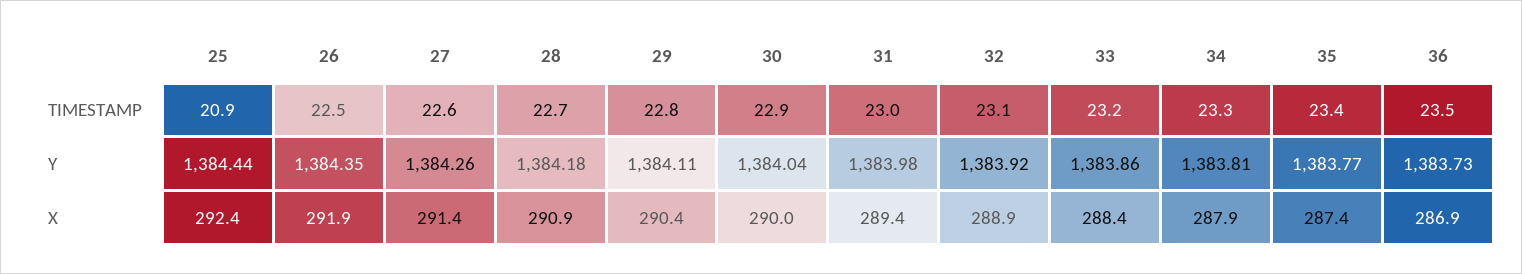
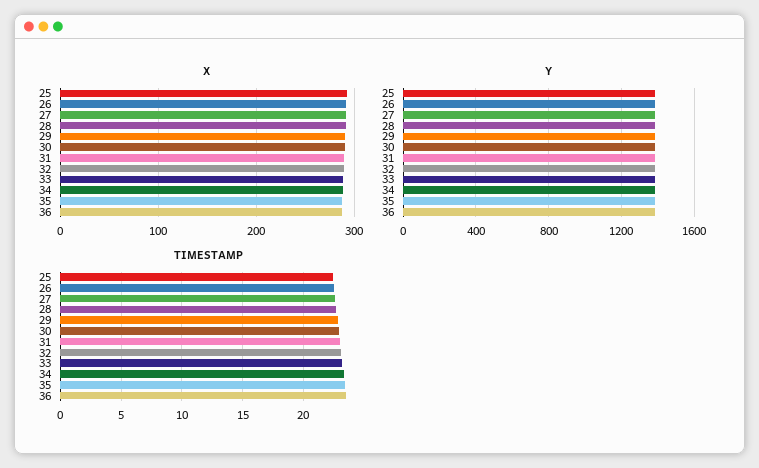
TIMESTAMP, 25: 20.9 -> 22.5

